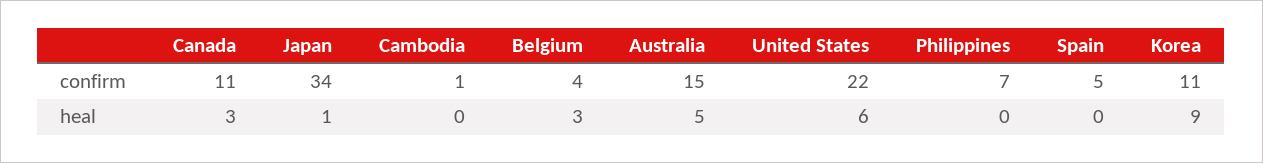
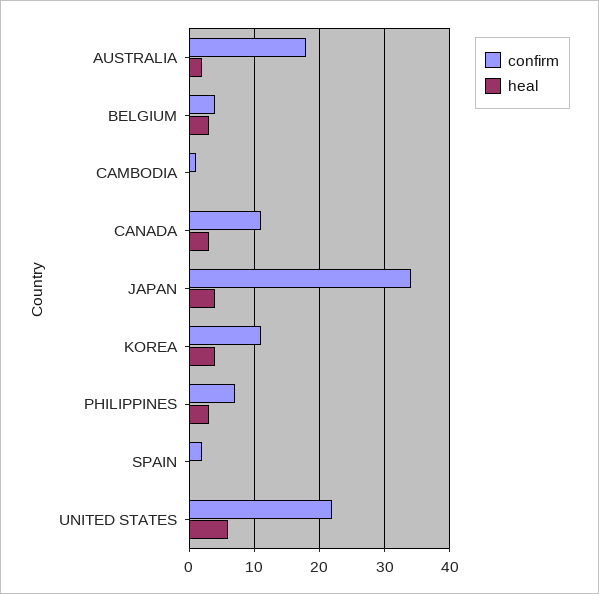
confirm, Australia: 15 -> 18
confirm, Spain: 5 -> 2
heal, Japan: 1 -> 4
heal, Australia: 5 -> 2
heal, Philippines: 0 -> 3
heal, Korea: 9 -> 4

